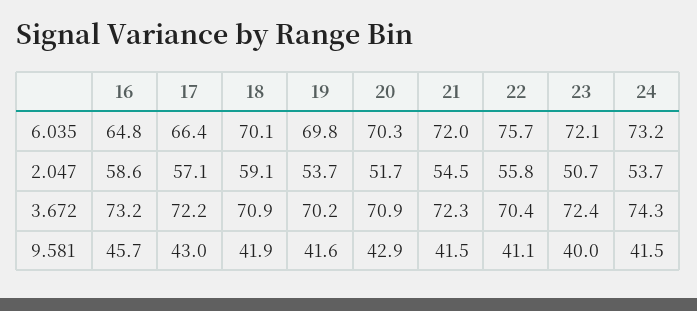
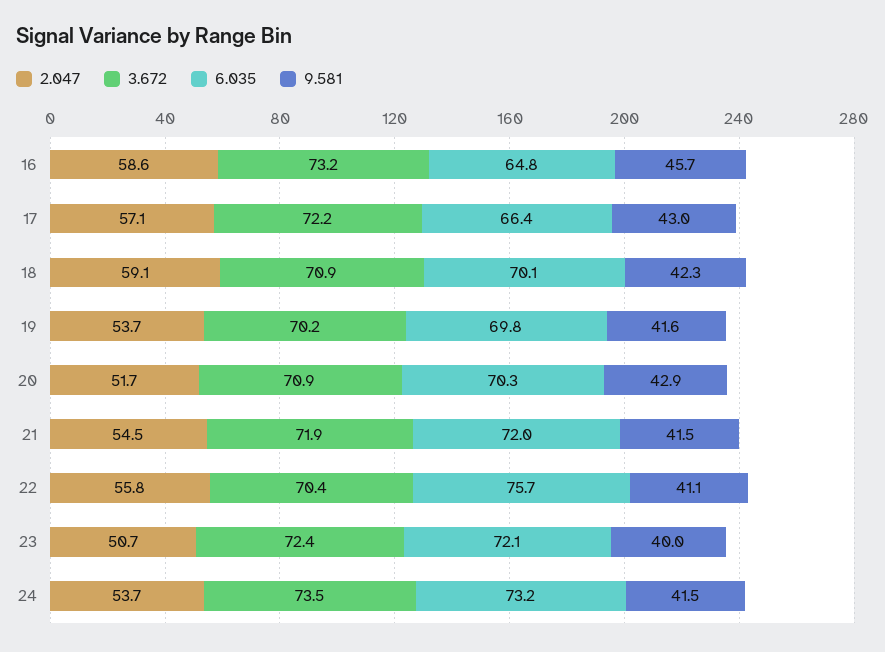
3.672, 21: 72.3 -> 71.9
3.672, 24: 74.3 -> 73.5
9.581, 18: 41.9 -> 42.3

